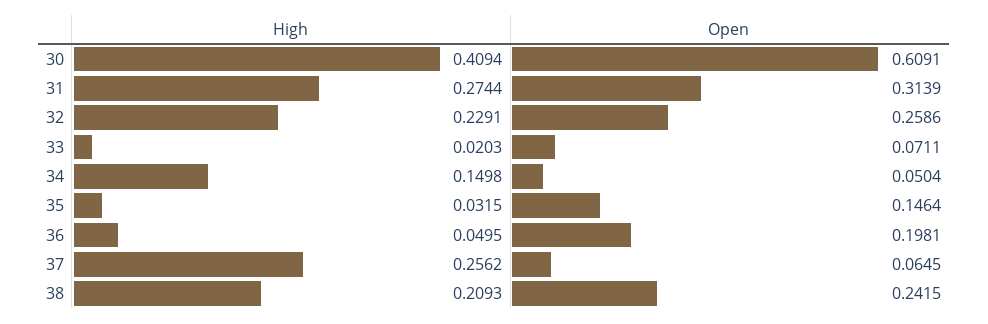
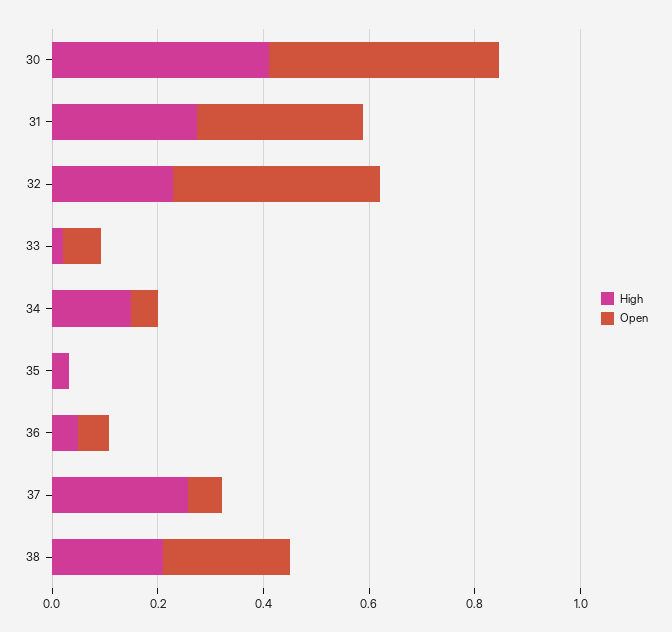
Open, 30: 0.6091 -> 0.45
Open, 32: 0.2586 -> 0.4
Open, 35: 0.1464 -> 0
Open, 36: 0.1981 -> 0.05

